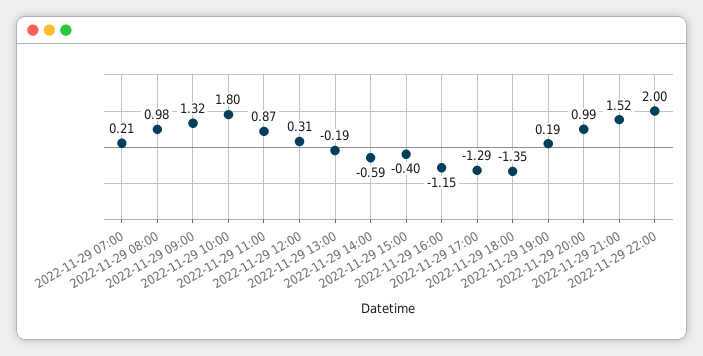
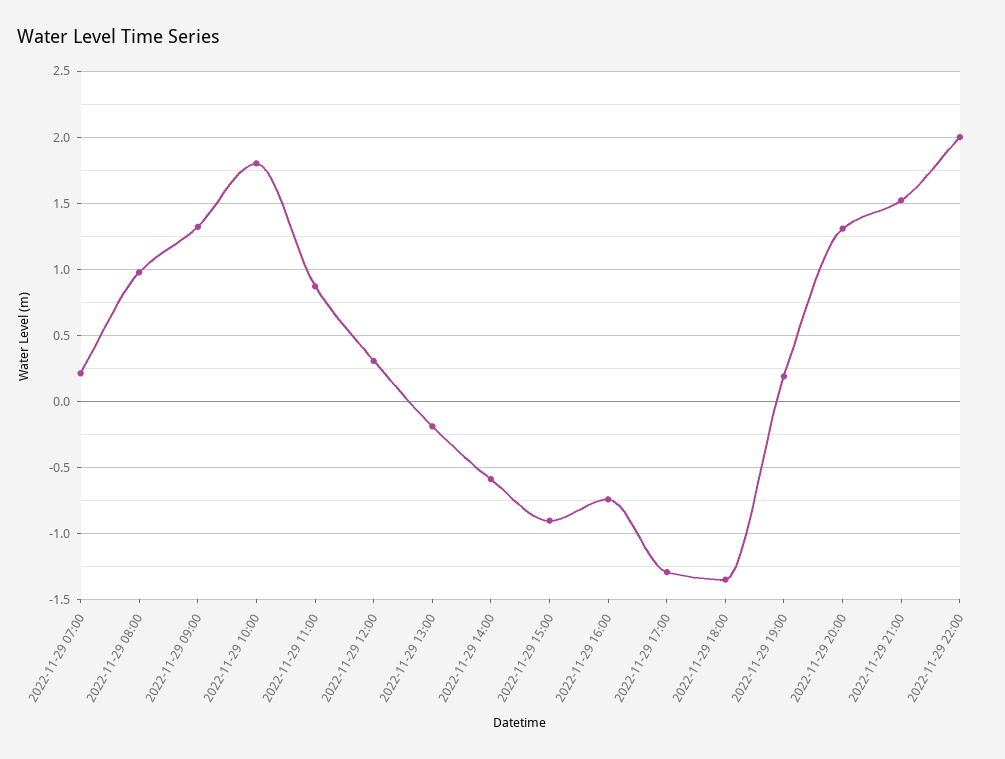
2022-11-29 15:00: -0.4 -> -0.9
2022-11-29 16:00: -1.15 -> -0.75
2022-11-29 20:00: 0.99 -> 1.3

